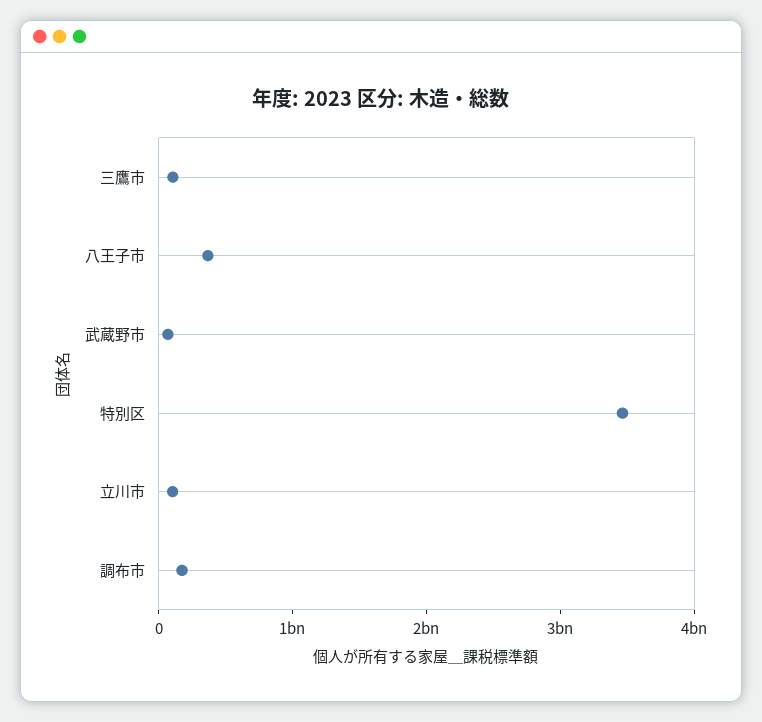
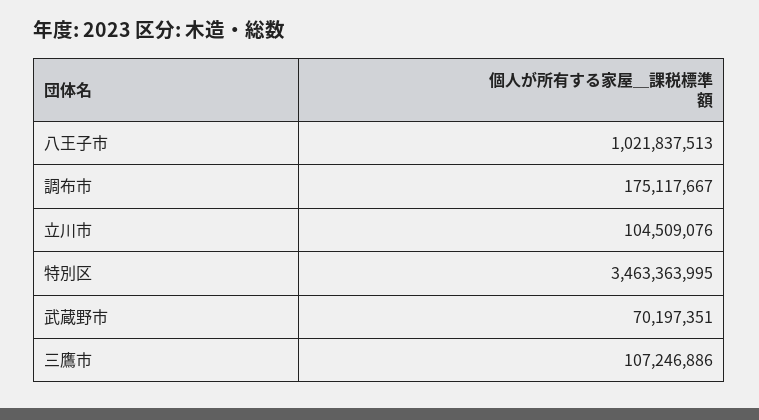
八王子市: 400000000 -> 1021837513

